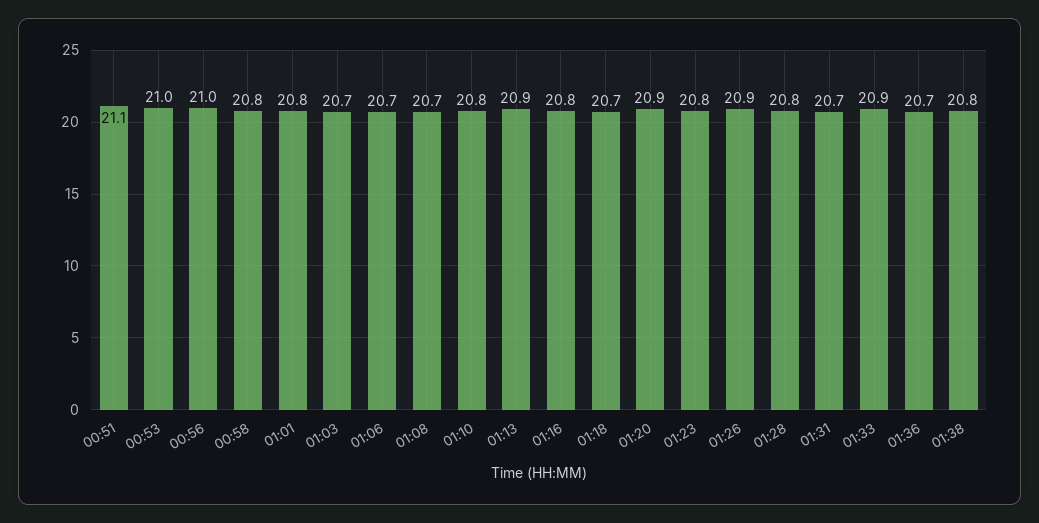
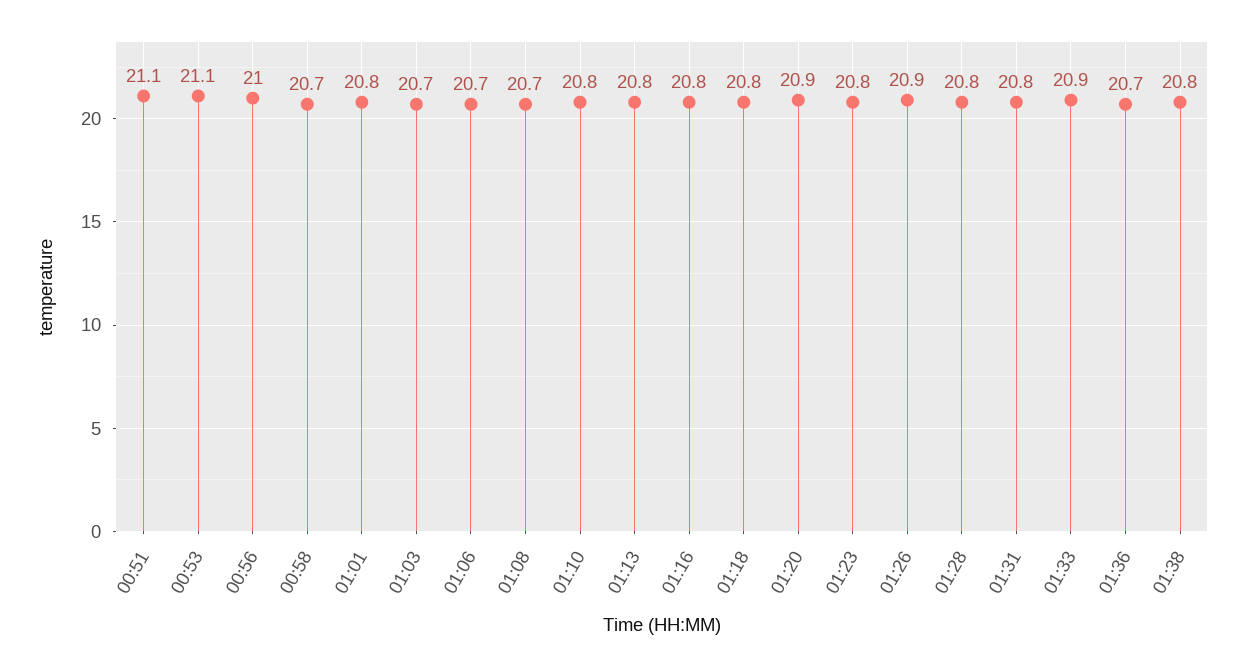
00:53: 21 -> 21.1
00:58: 20.8 -> 20.7
01:13: 20.9 -> 20.8
01:18: 20.7 -> 20.8
01:31: 20.7 -> 20.8

